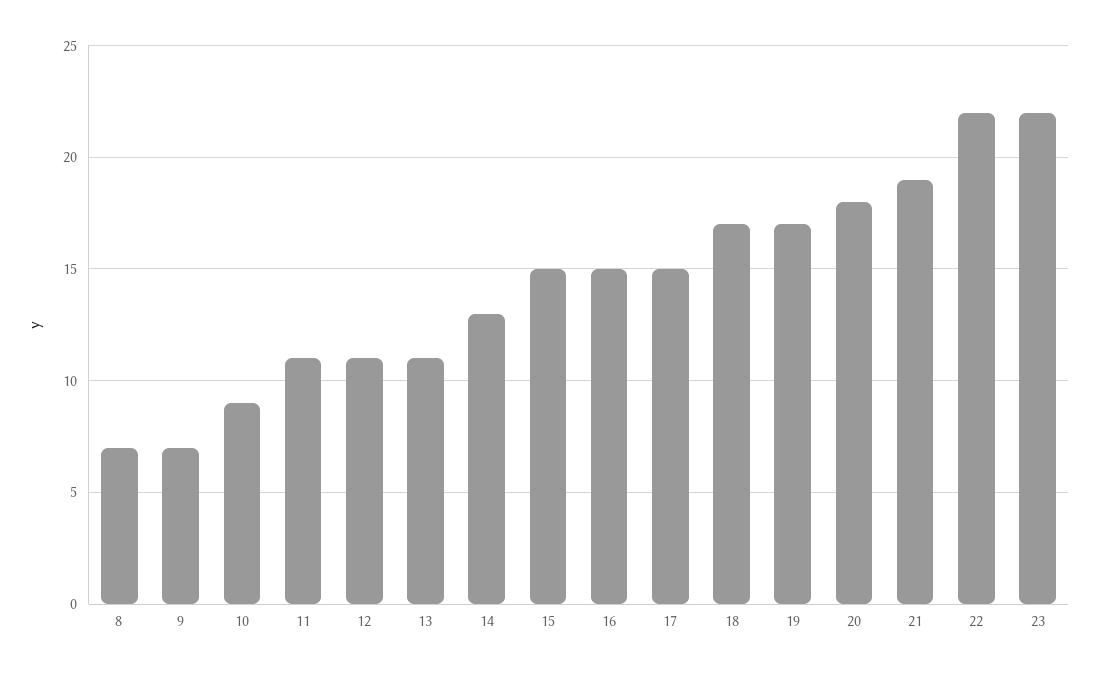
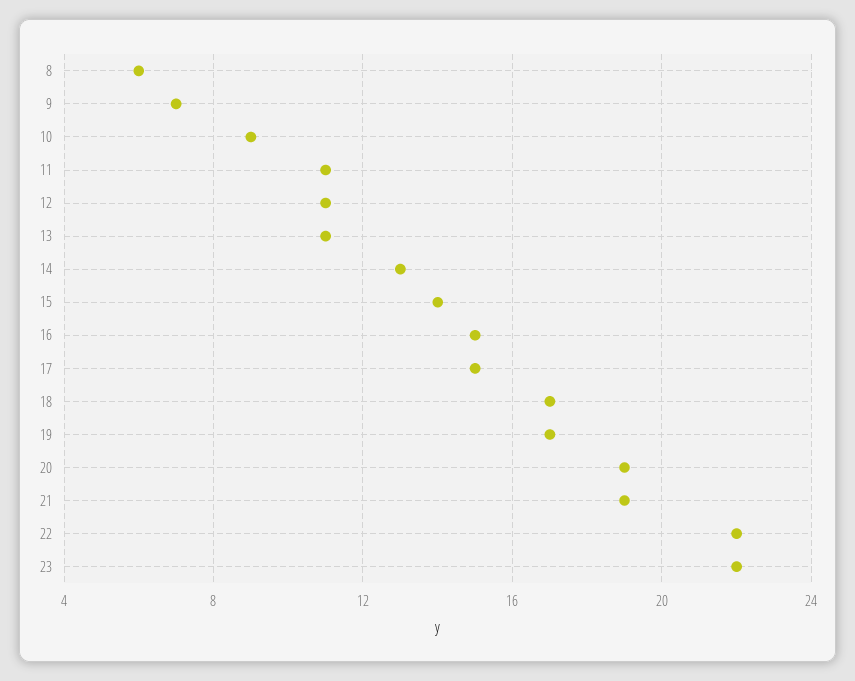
8: 7 -> 6
15: 15 -> 14
20: 18 -> 19

